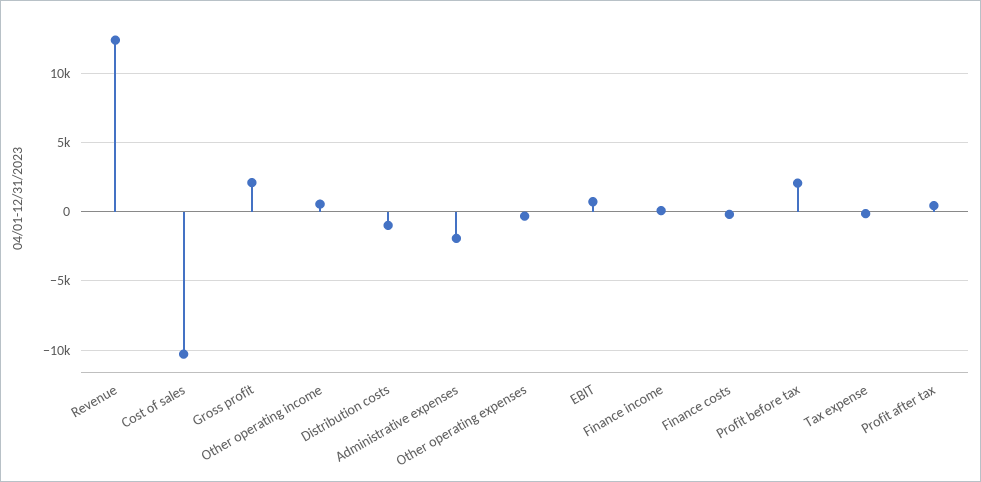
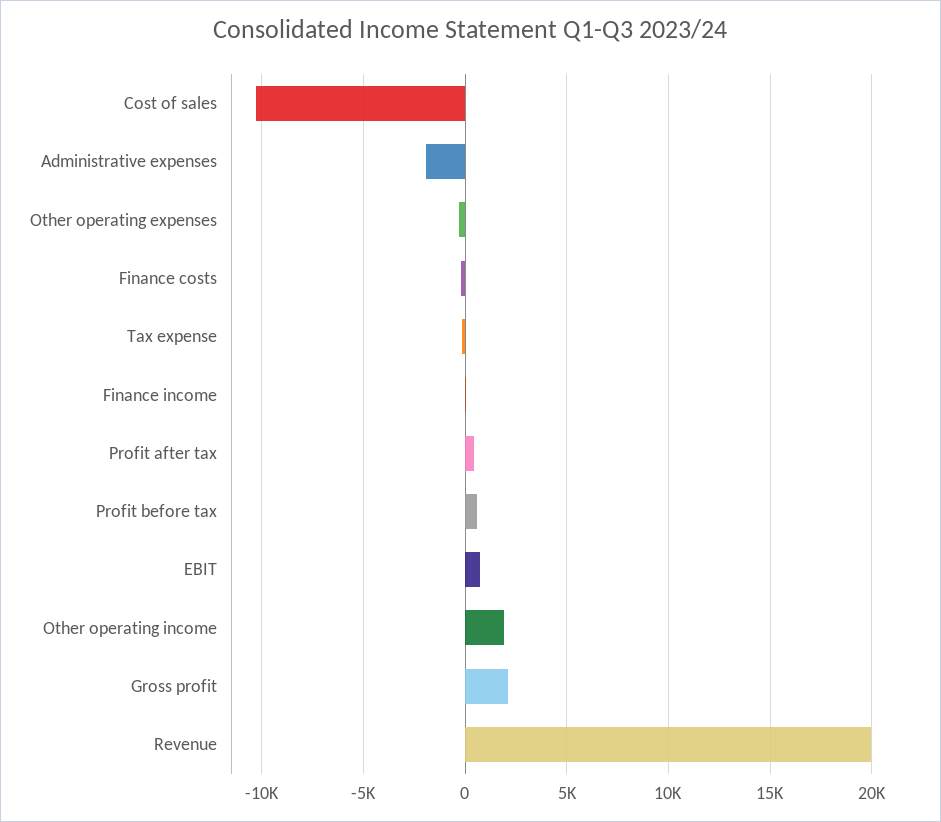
Revenue: 12500 -> 20000
Other operating income: 500 -> 2000
Distribution costs: -1000 -> none
Profit before tax: 2000 -> 500

